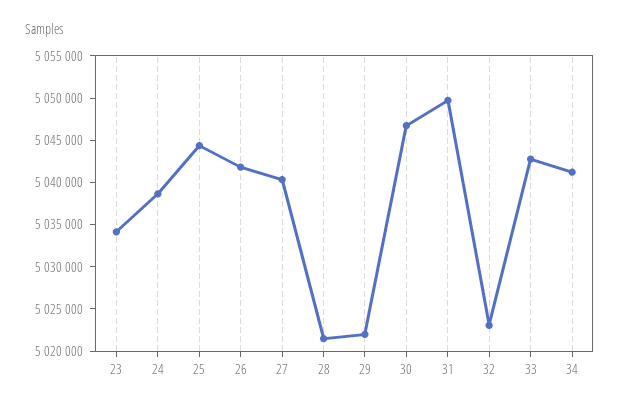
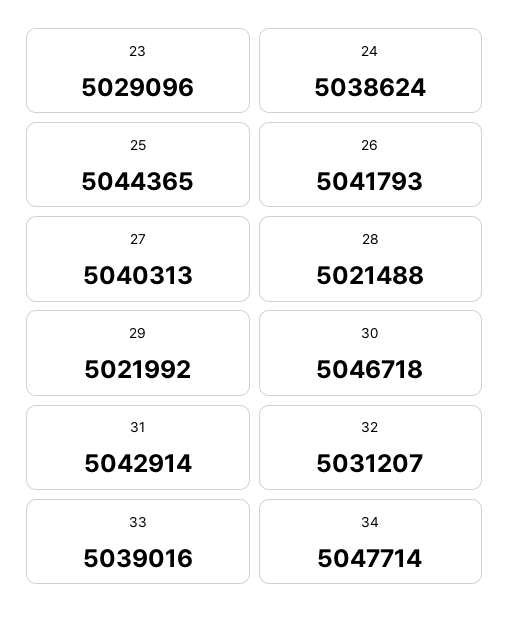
23: 5034000 -> 5029096
31: 5050000 -> 5042914
32: 5023000 -> 5031207
33: 5043000 -> 5039016
34: 5041000 -> 5047714

